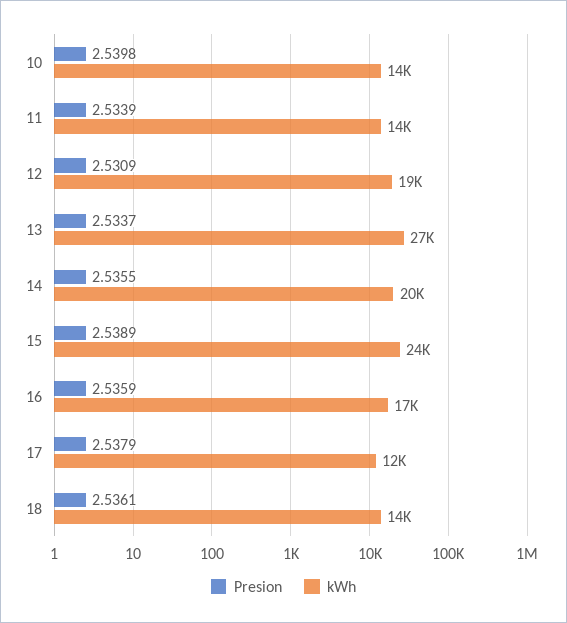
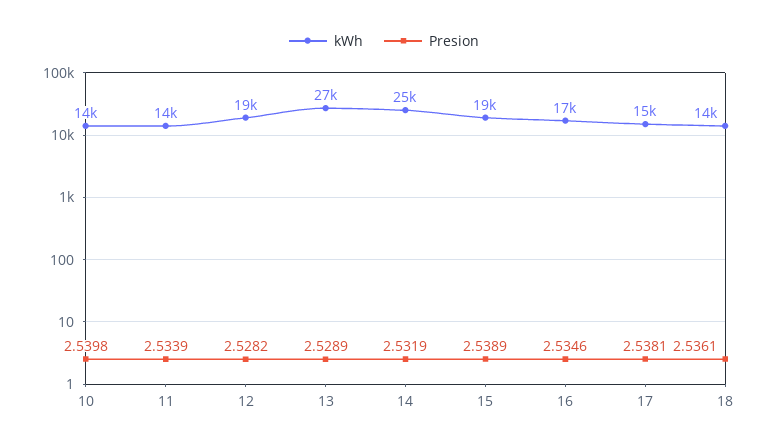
Presion, 12: 2.5309 -> 2.5282
Presion, 13: 2.5337 -> 2.5289
Presion, 14: 2.5355 -> 2.5319
kWh, 14: 20000 -> 25000
kWh, 15: 24000 -> 19000
Presion, 16: 2.5359 -> 2.5346
Presion, 17: 2.5379 -> 2.5381
kWh, 17: 12000 -> 15000

